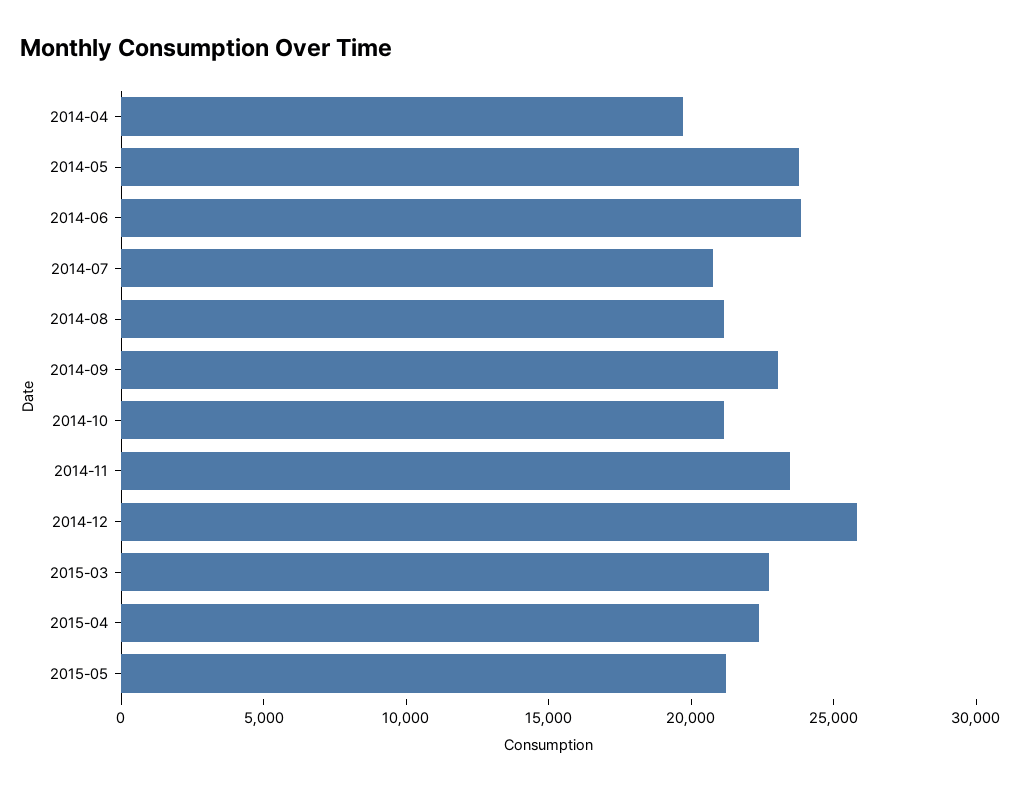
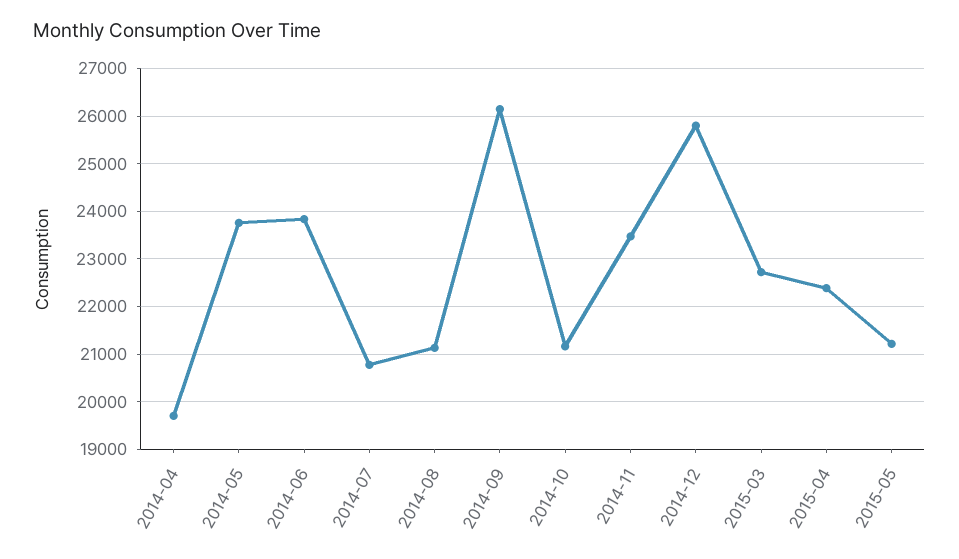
2014-09: 23000 -> 26200

